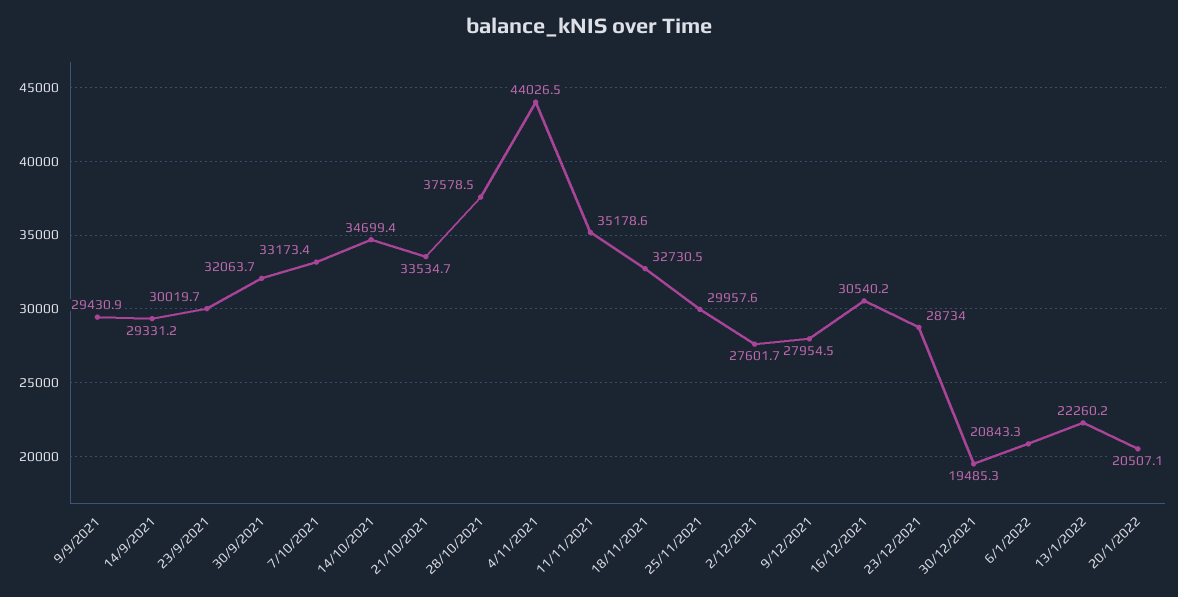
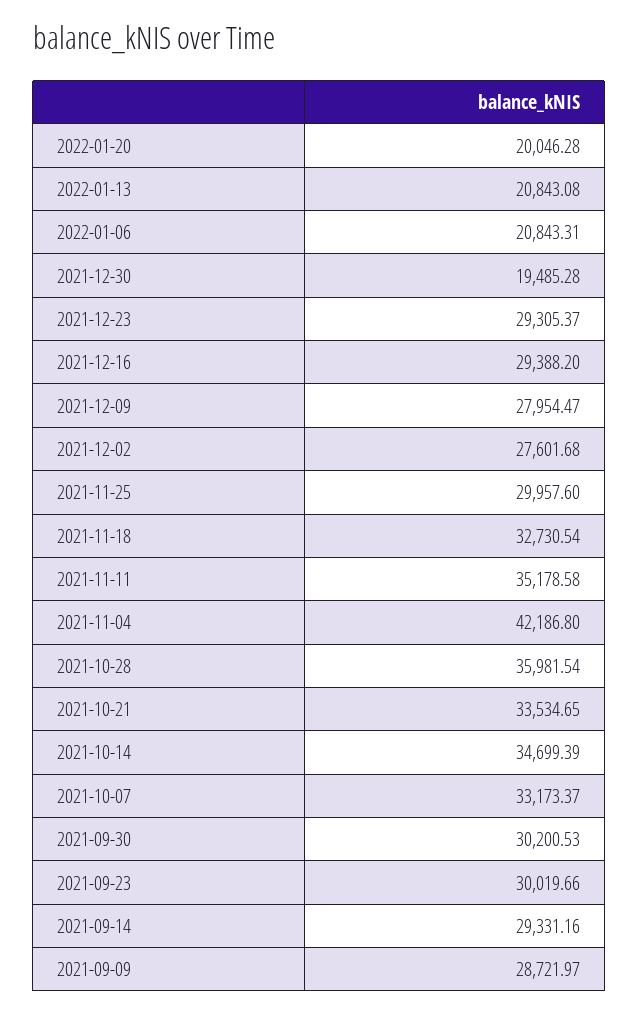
9/9/2021: 29430.9 -> 28721.97
30/9/2021: 32063.7 -> 30200.53
28/10/2021: 37578.5 -> 35981.54
4/11/2021: 44026.5 -> 42186.8
16/12/2021: 30540.2 -> 29388.2
23/12/2021: 28734 -> 29305.37
13/1/2022: 22260.2 -> 20843.08
20/1/2022: 20507.1 -> 20046.28

